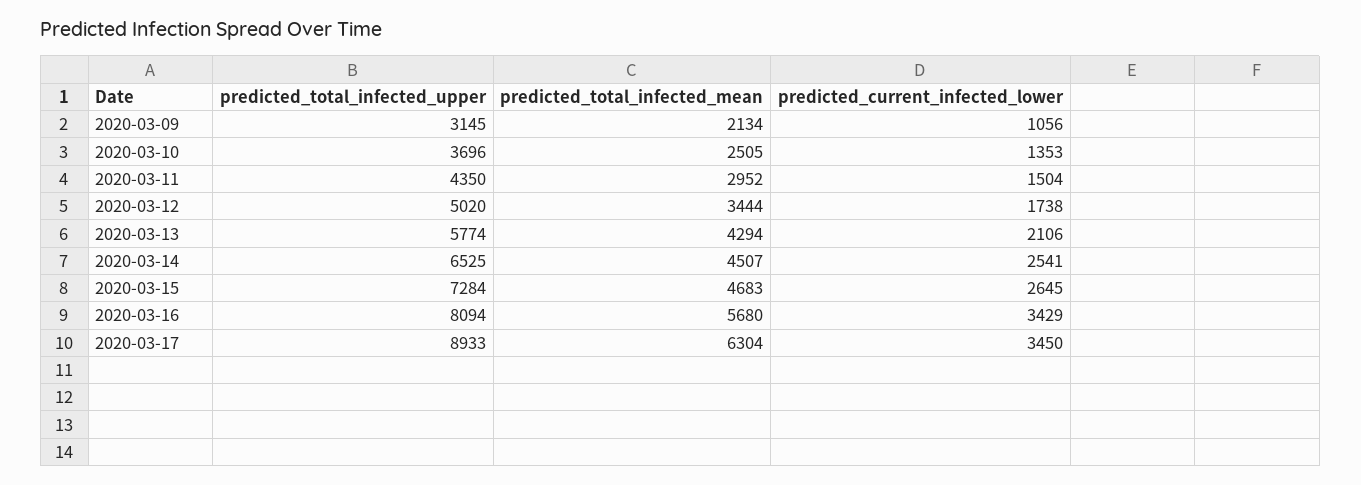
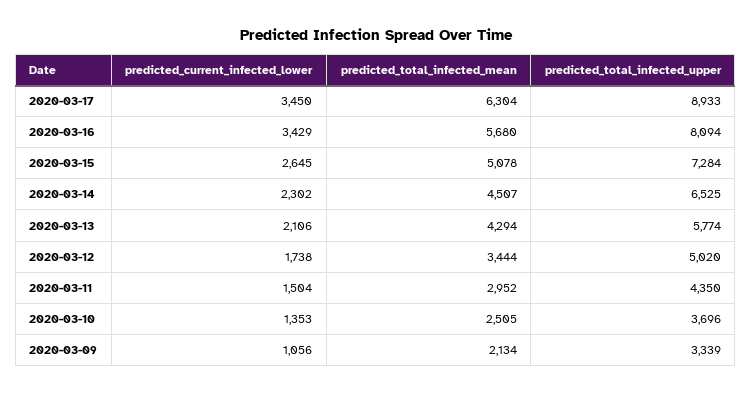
predicted_total_infected_upper, 2020-03-09: 3145 -> 3339
predicted_current_infected_lower, 2020-03-14: 2541 -> 2302
predicted_total_infected_mean, 2020-03-15: 4683 -> 5078

